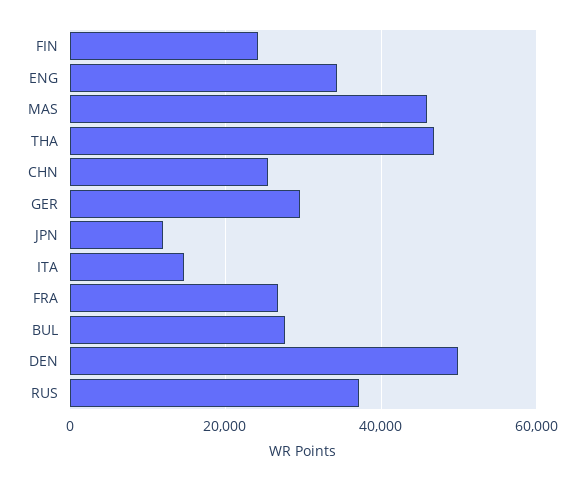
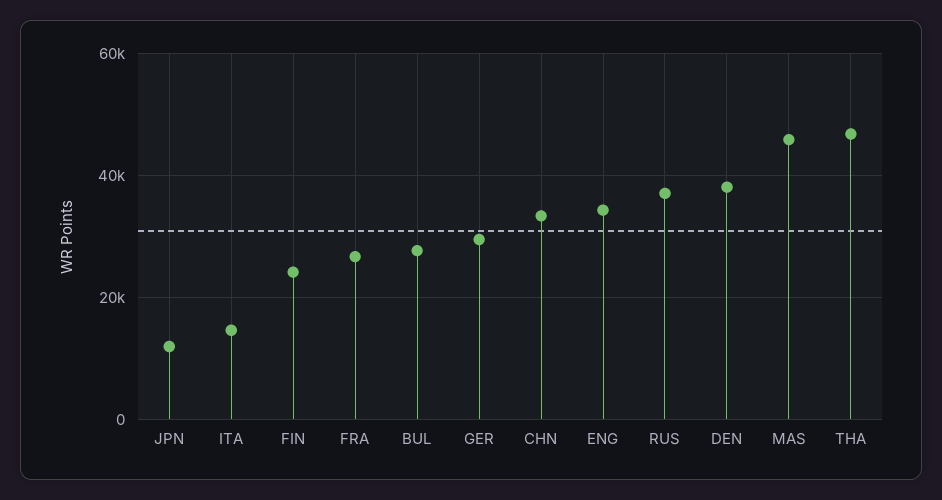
CHN: 26000 -> 34000
DEN: 50000 -> 38000

